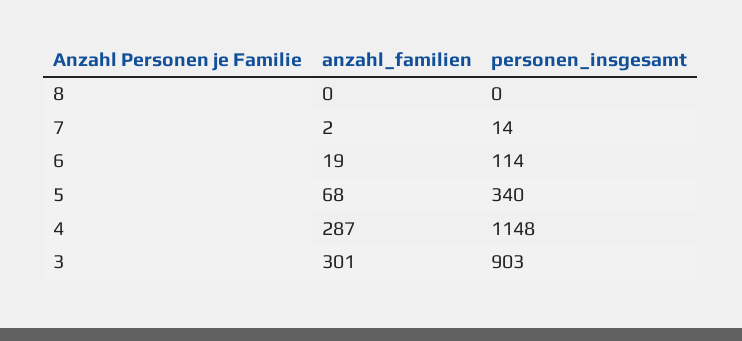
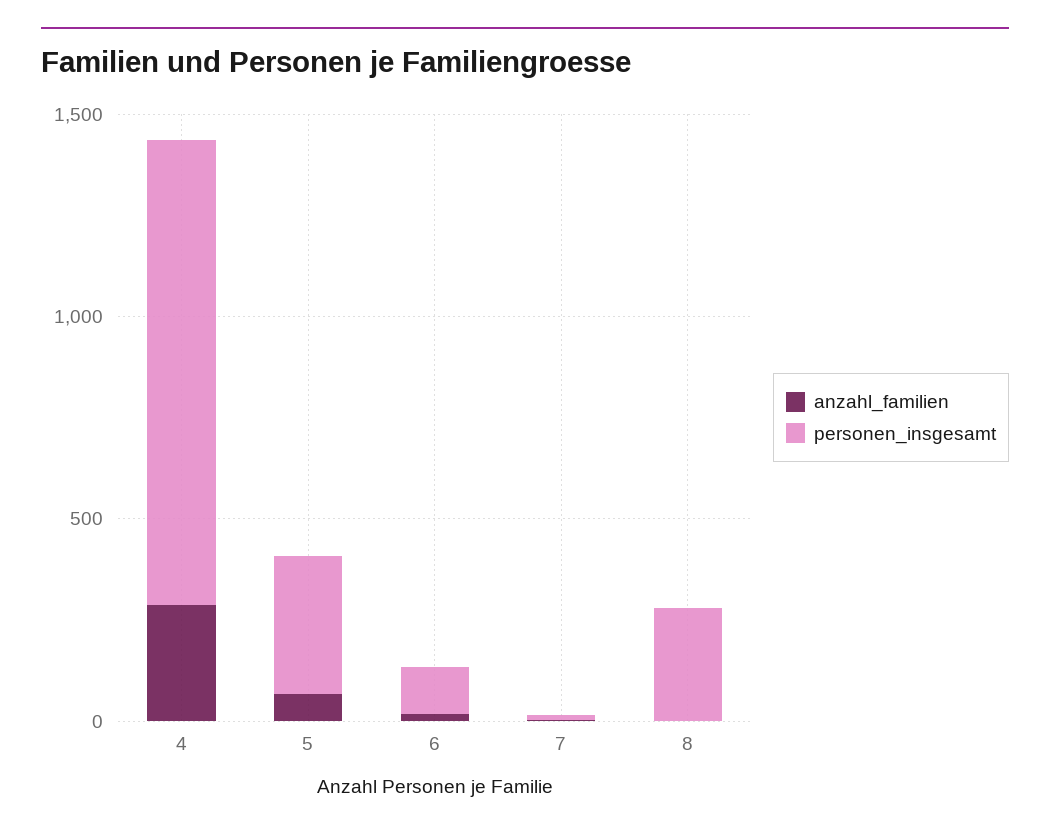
personen_insgesamt, 8: 0 -> 300
anzahl_familien, 3: 301 -> none
personen_insgesamt, 3: 903 -> none

